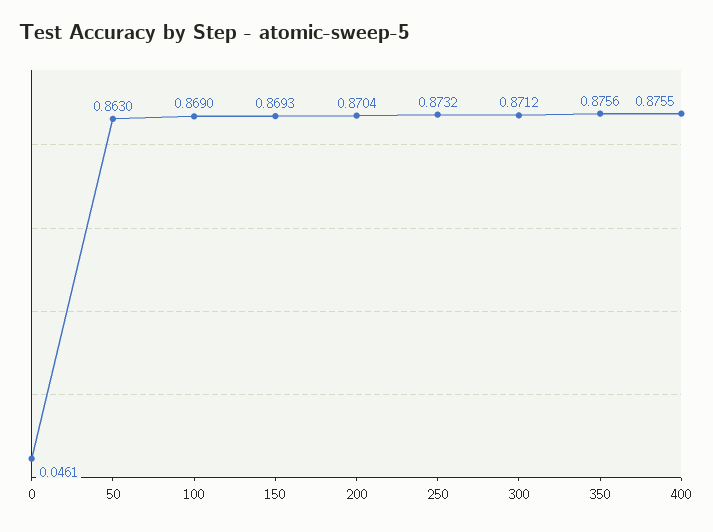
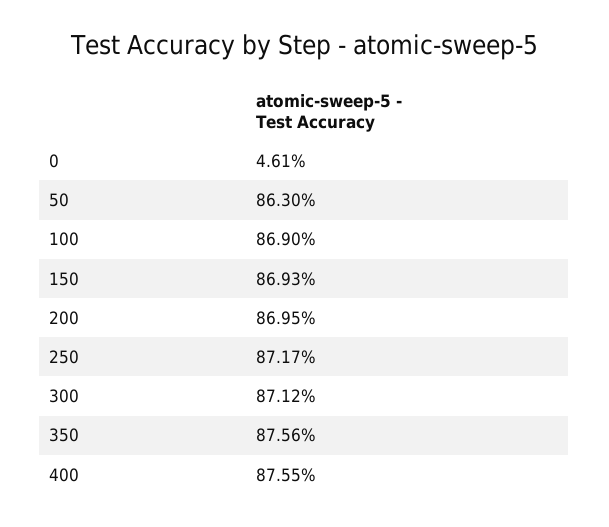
200: 0.8704 -> 0.8695
250: 0.8732 -> 0.8717

